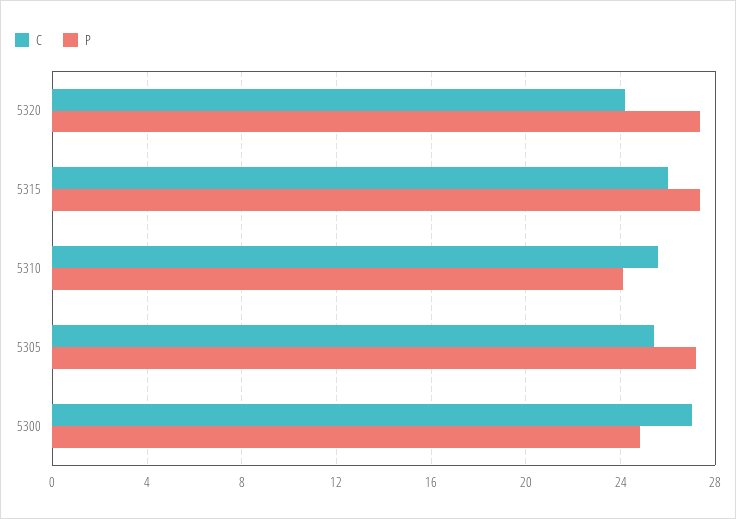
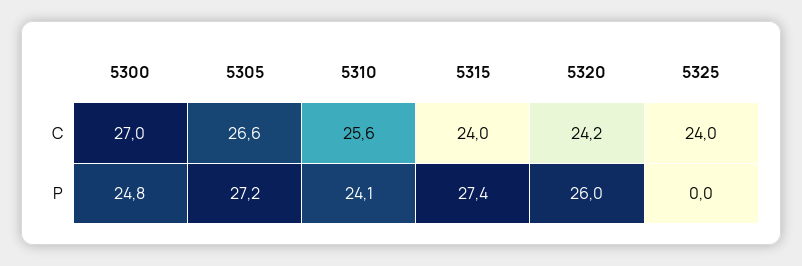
P, 5320: 27.5 -> 26
C, 5315: 26 -> 24
C, 5305: 25.5 -> 26.6
C, 5325: none -> 24
P, 5325: none -> 0

